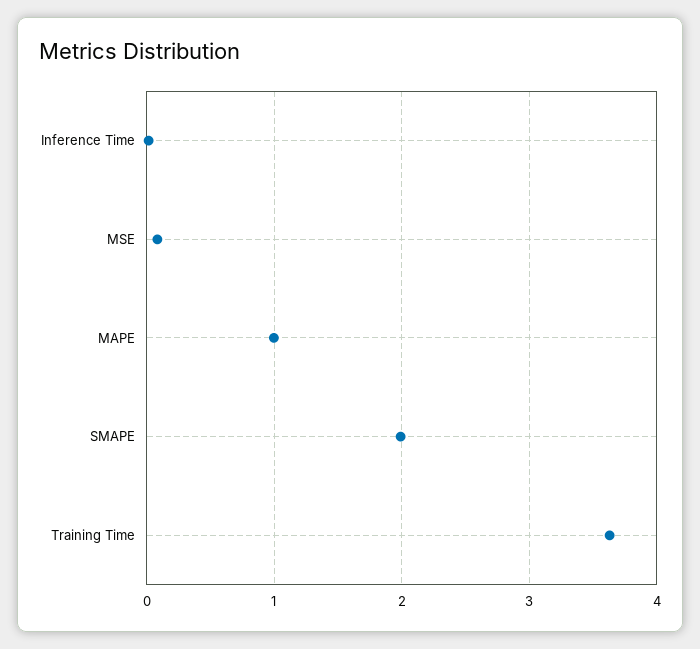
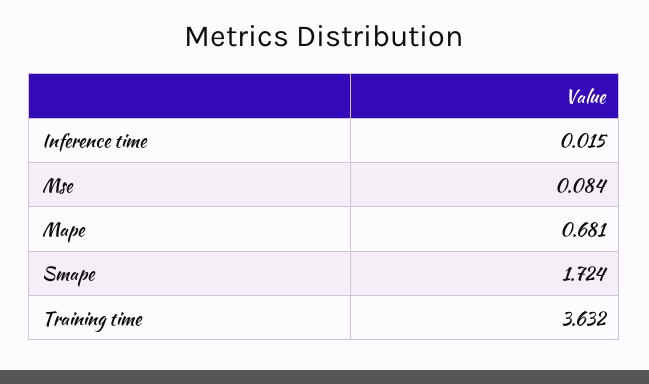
MAPE: 1 -> 0.681
SMAPE: 2 -> 1.724

